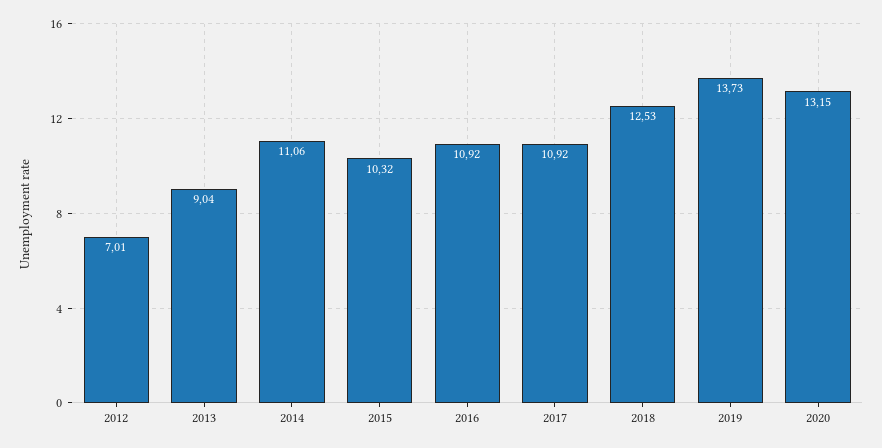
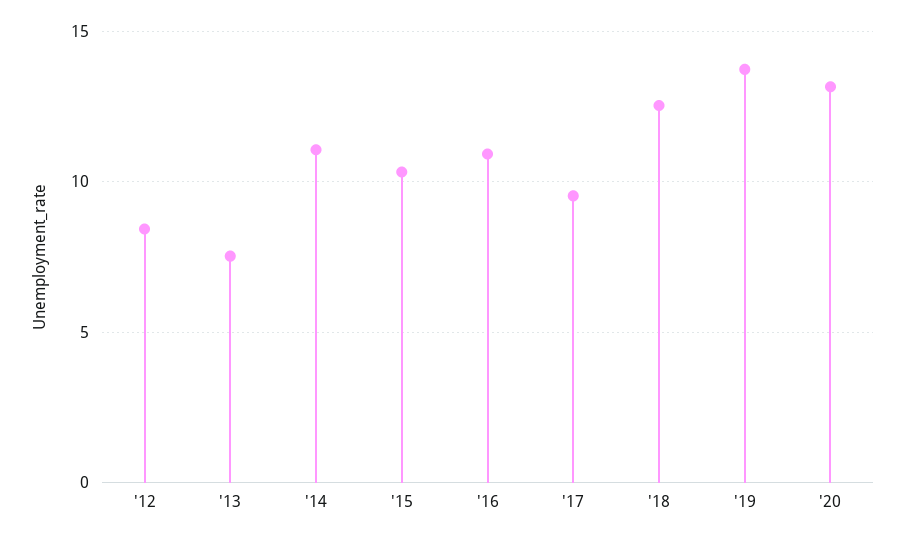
2012: 7.01 -> 8.5
2013: 9.04 -> 7.5
2017: 10.92 -> 9.5

